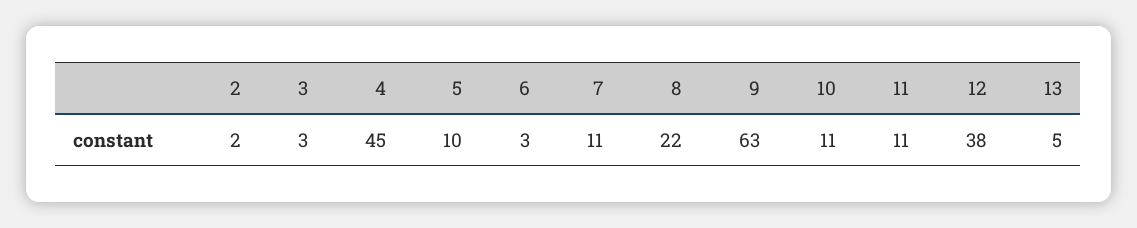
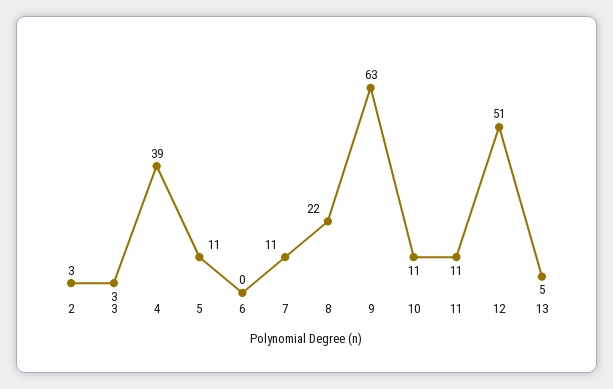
2: 2 -> 3
4: 45 -> 39
5: 10 -> 11
6: 3 -> 0
12: 38 -> 51

